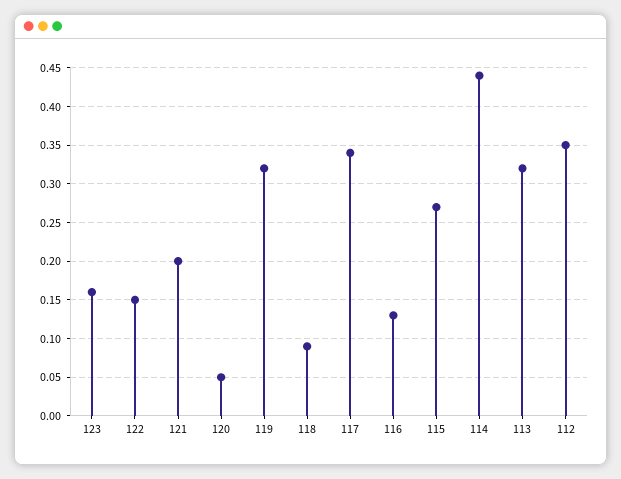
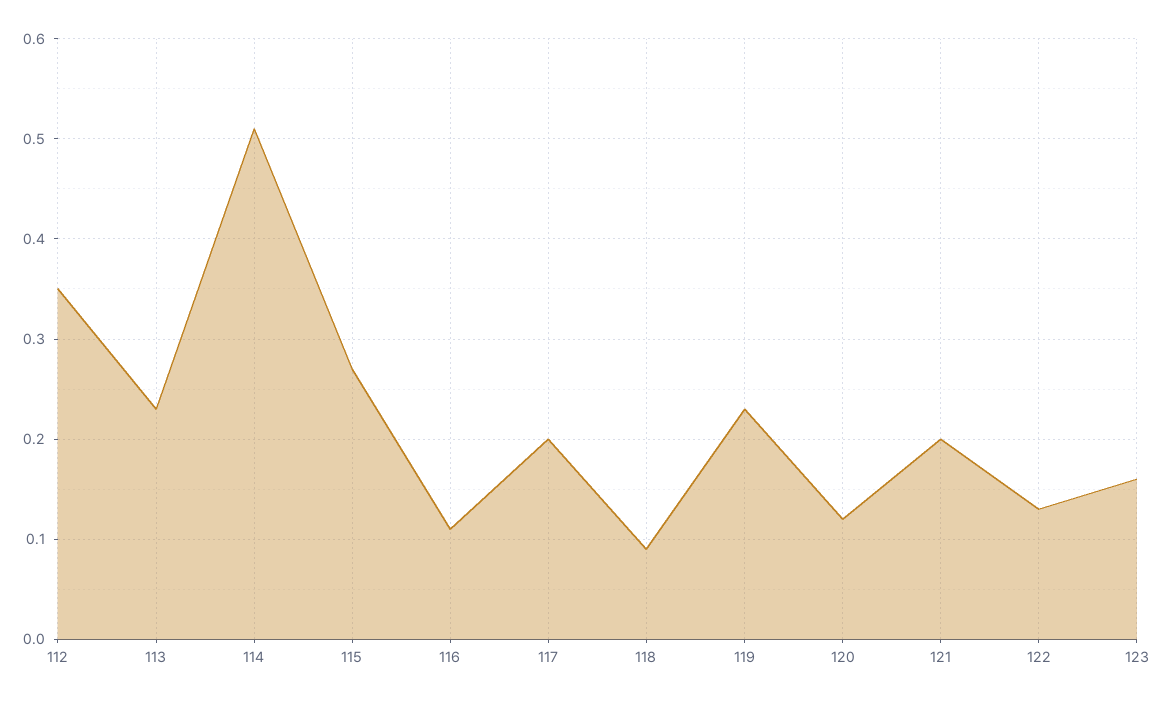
122: 0.15 -> 0.13
120: 0.05 -> 0.12
119: 0.32 -> 0.23
117: 0.34 -> 0.2
116: 0.13 -> 0.11
114: 0.44 -> 0.51
113: 0.32 -> 0.23

